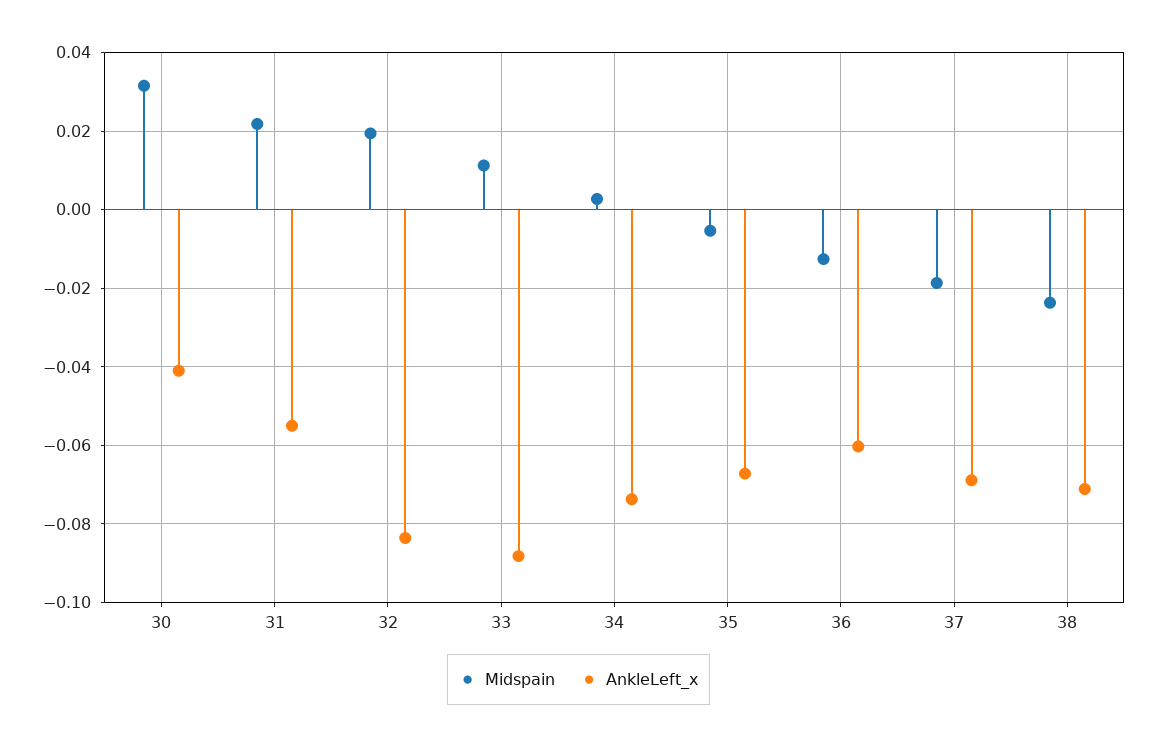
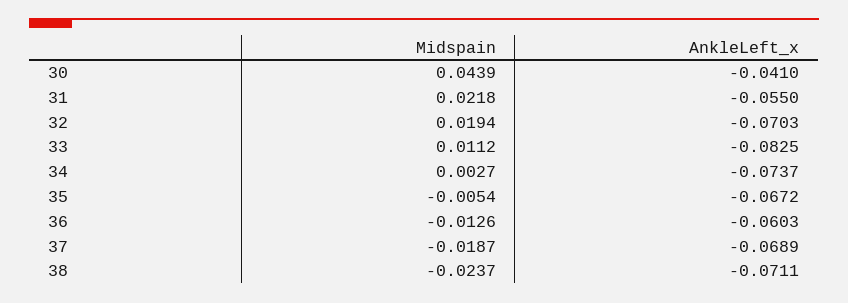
Midspain, 30: 0.032 -> 0.0439
AnkleLeft_x, 32: -0.084 -> -0.0703
AnkleLeft_x, 33: -0.088 -> -0.0825

